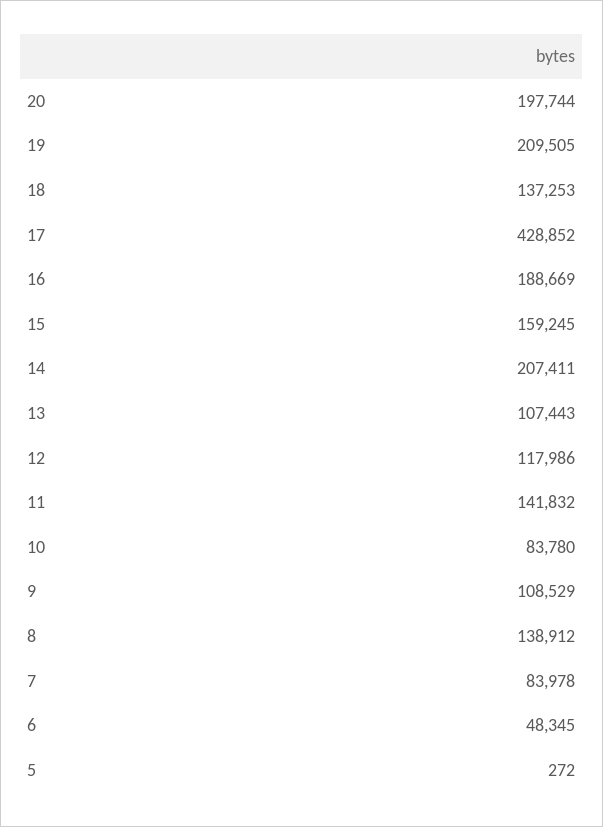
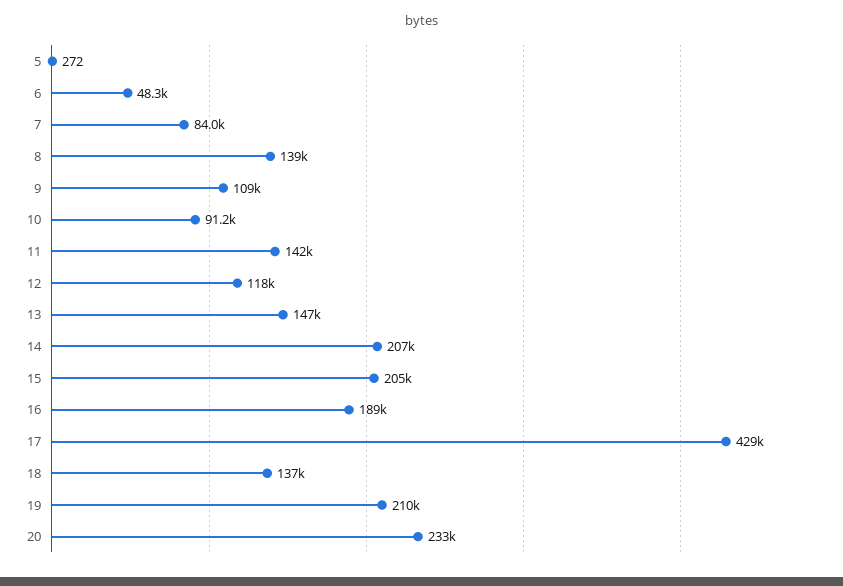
20: 197744 -> 233000
15: 159245 -> 205000
13: 107443 -> 147000
10: 83780 -> 91200

